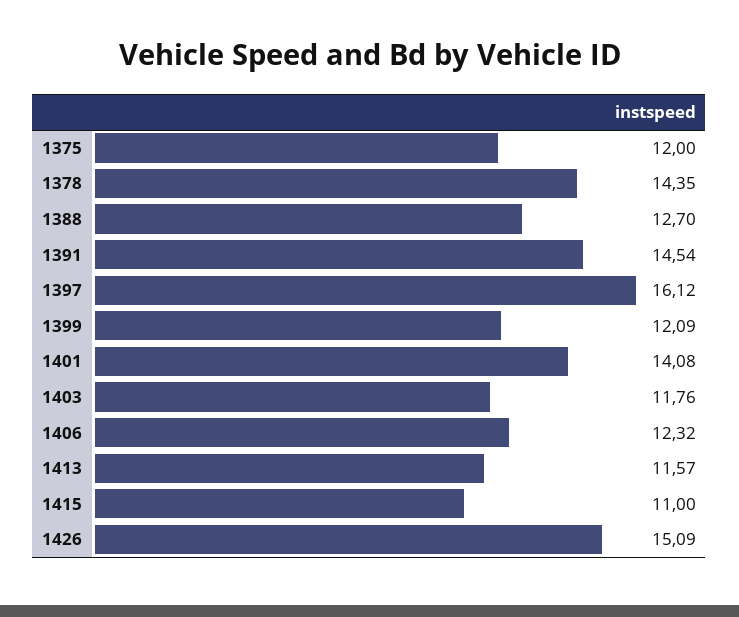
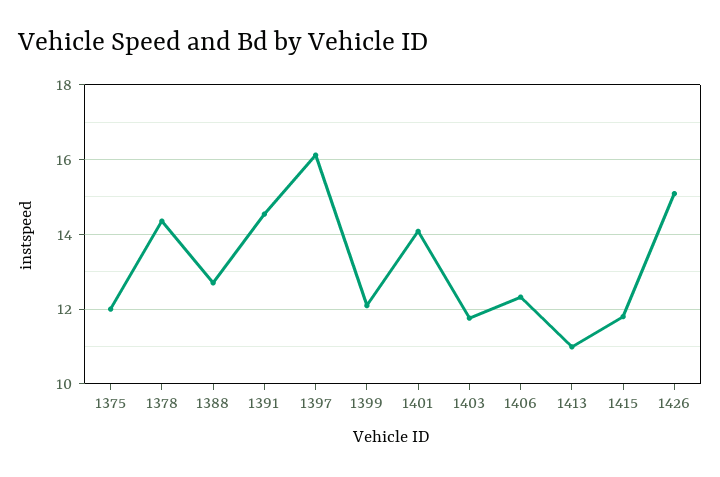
1413: 11.57 -> 11
1415: 11 -> 11.8

